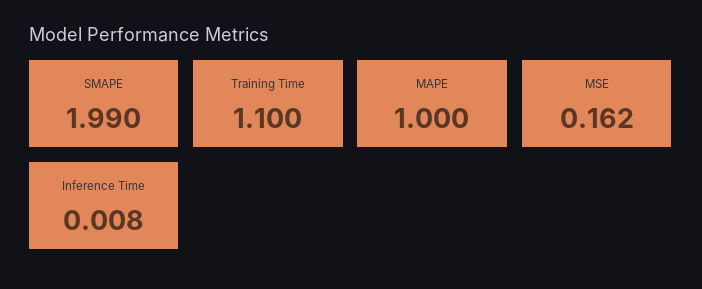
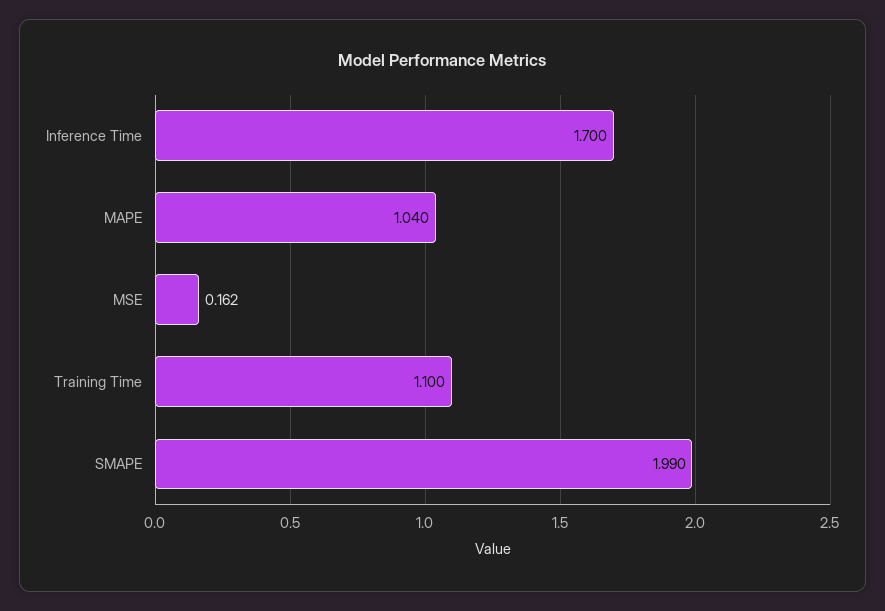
MAPE: 1 -> 1.04
Inference Time: 0.008 -> 1.7

